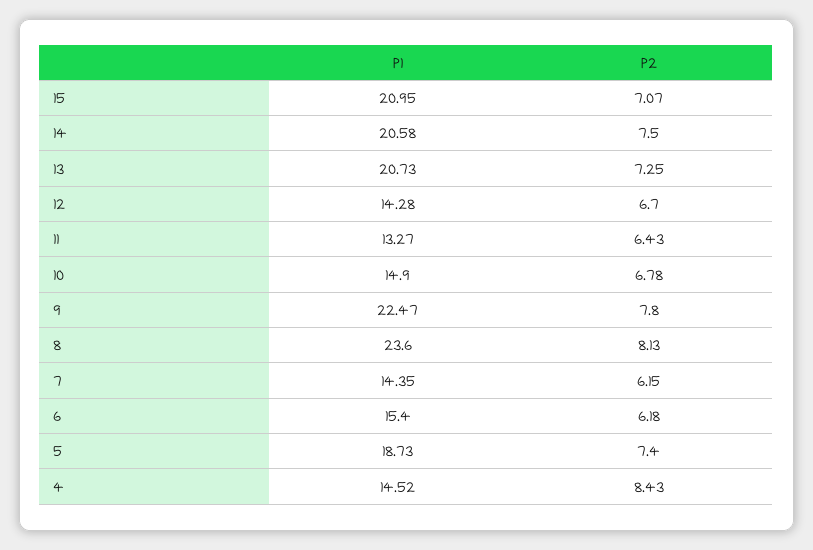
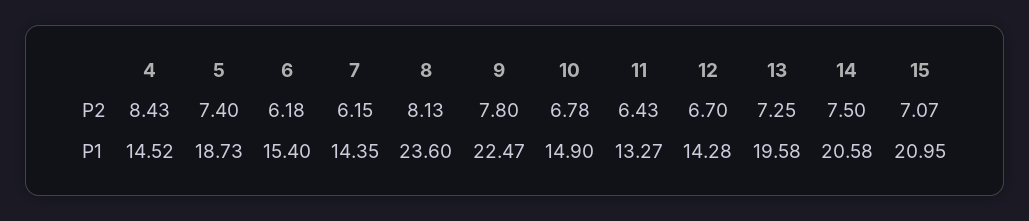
P1, 13: 20.73 -> 19.58

